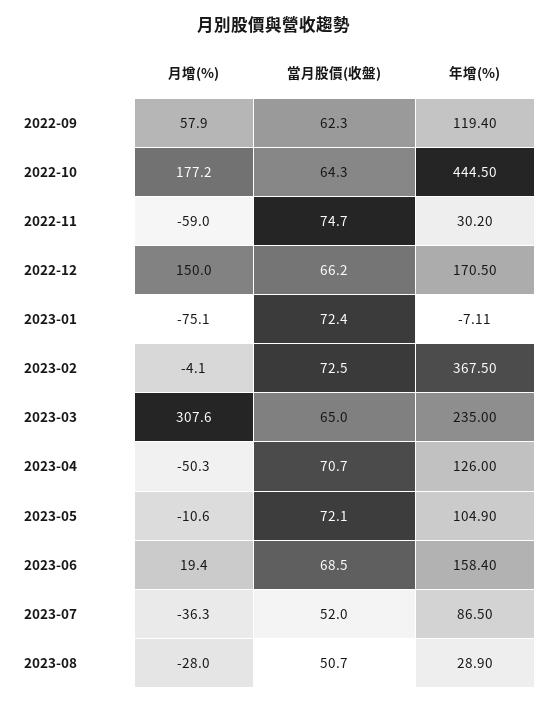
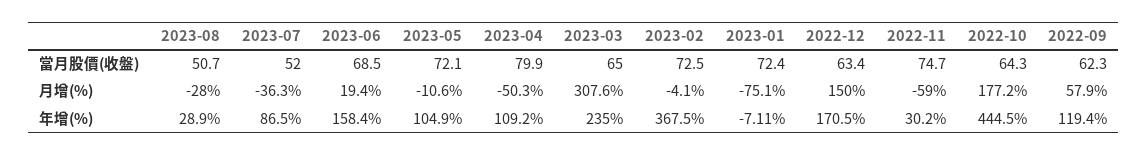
當月股價(收盤), 2022-12: 66.2 -> 63.4
當月股價(收盤), 2023-04: 70.7 -> 79.9
年增(%), 2023-04: 126 -> 109.2

